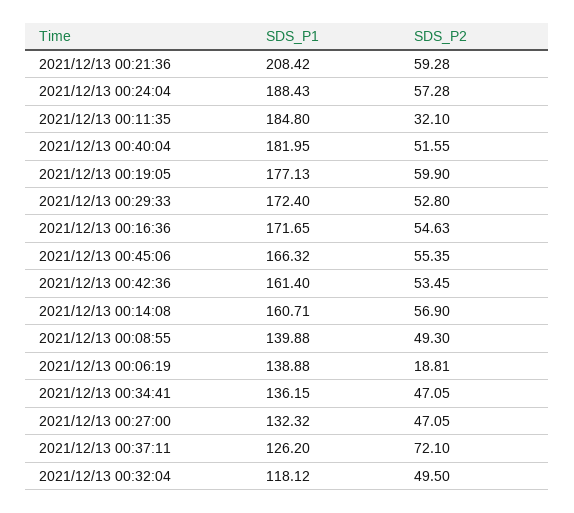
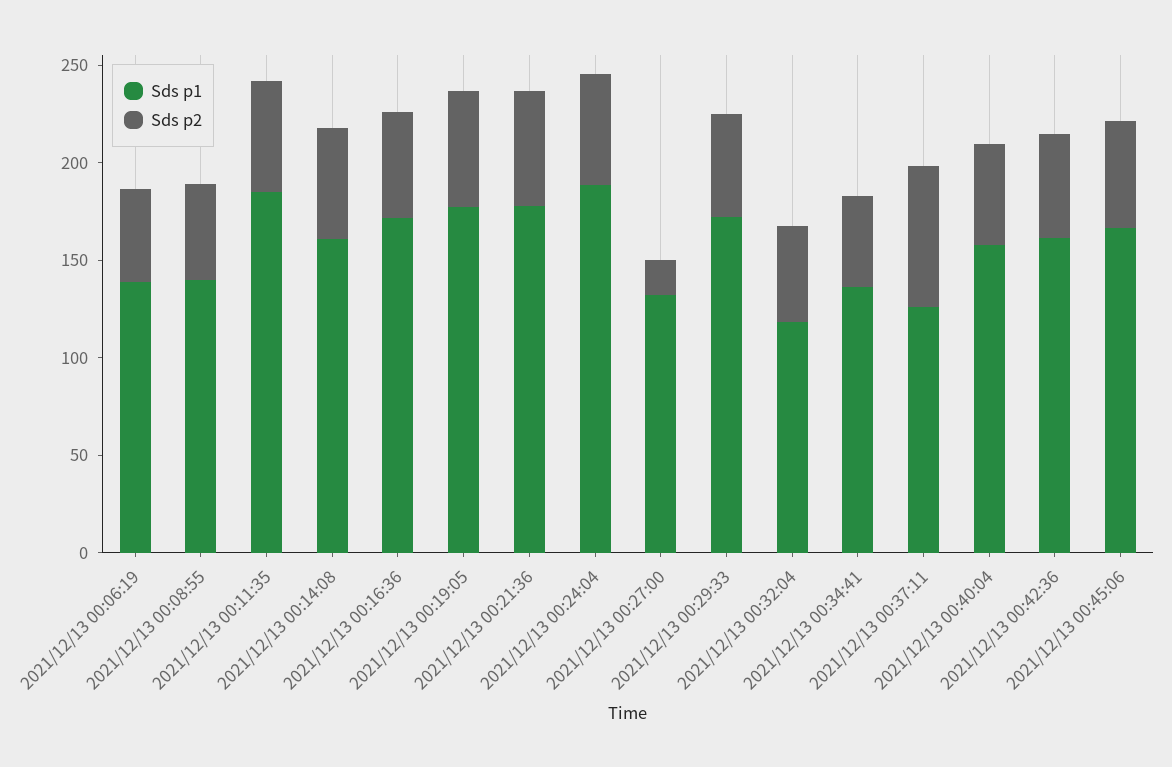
SDS_P1, 2021/12/13 00:21:36: 208.42 -> 180
SDS_P2, 2021/12/13 00:11:35: 32.1 -> 60
SDS_P1, 2021/12/13 00:40:04: 181.95 -> 160
SDS_P2, 2021/12/13 00:06:19: 18.81 -> 50
SDS_P2, 2021/12/13 00:27:00: 47.05 -> 20

